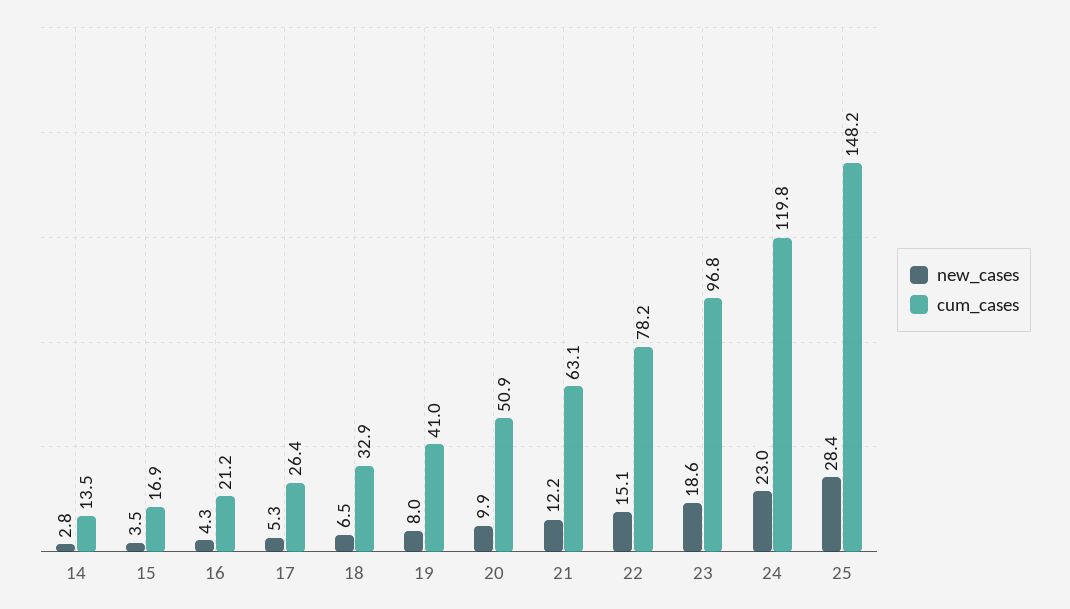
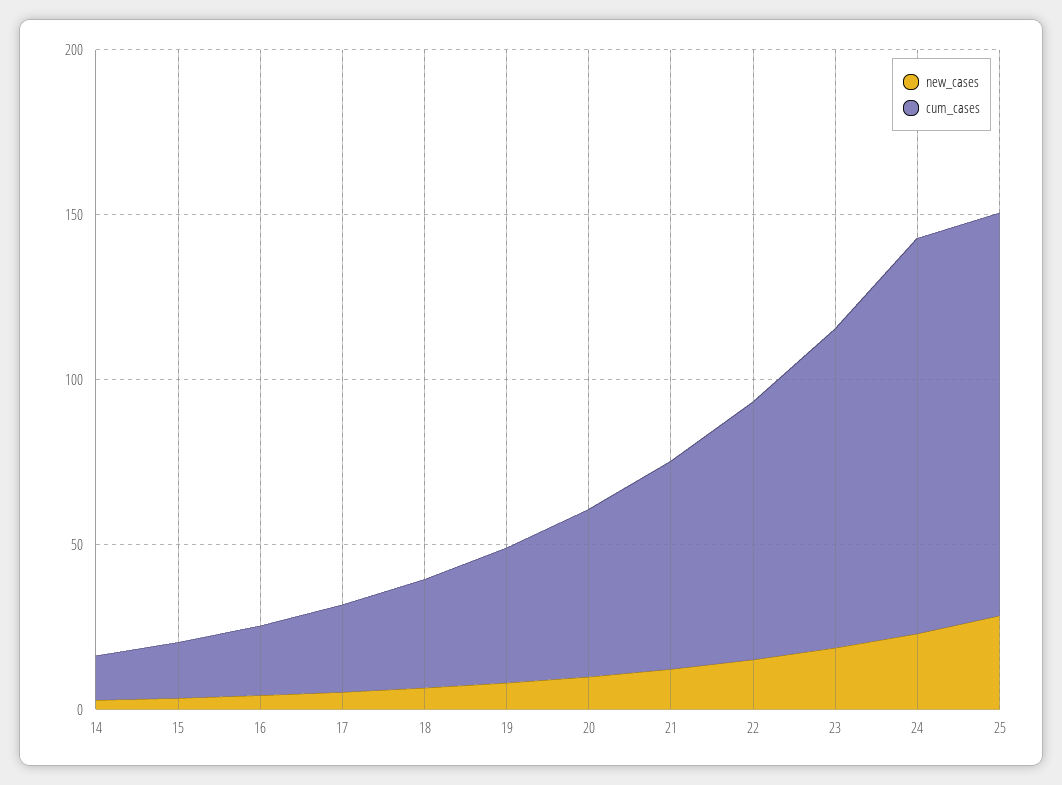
cum_cases, 25: 148.2 -> 120

